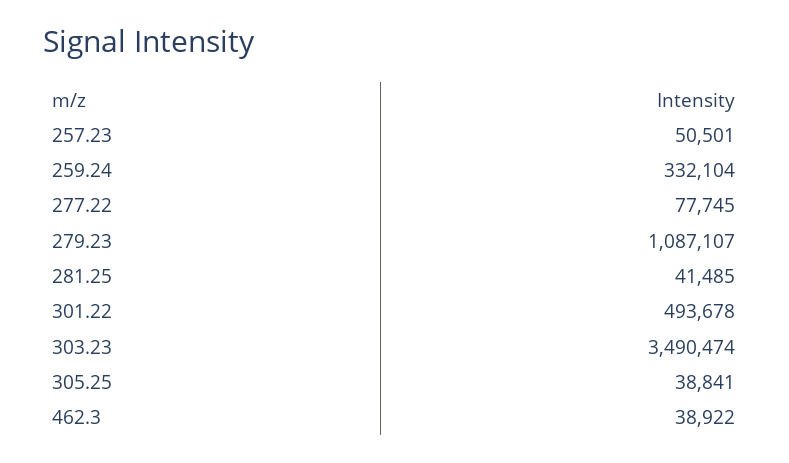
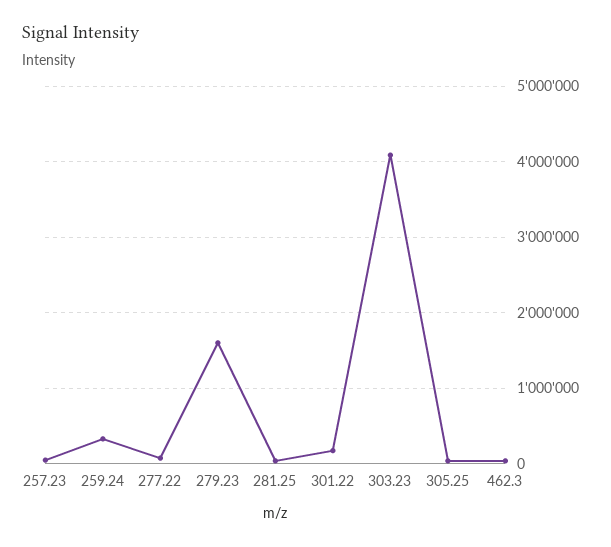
279.23: 1087107 -> 1600000
301.22: 493678 -> 200000
303.23: 3490474 -> 4100000

